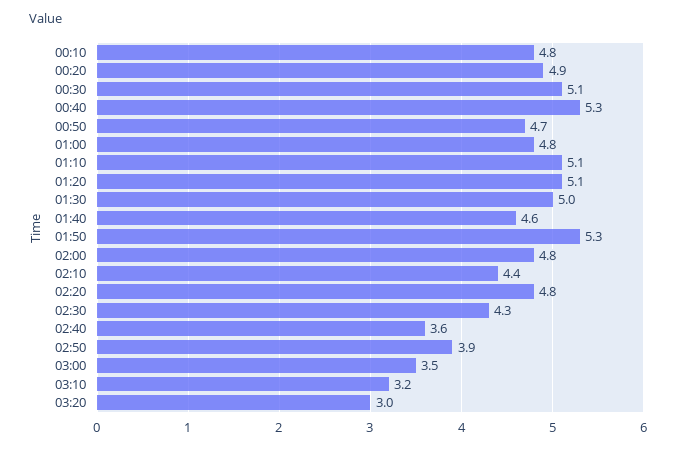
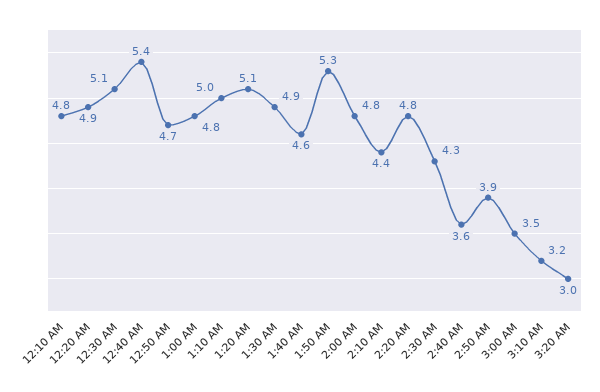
00:40: 5.3 -> 5.4
01:10: 5.1 -> 5
01:30: 5 -> 4.9

